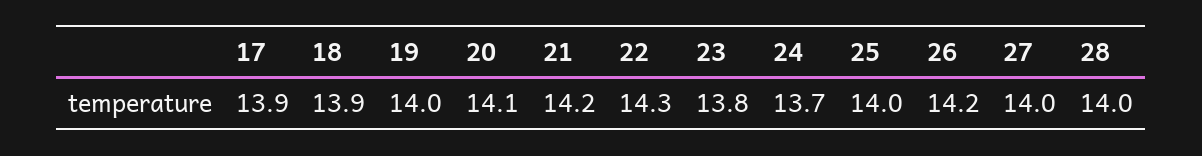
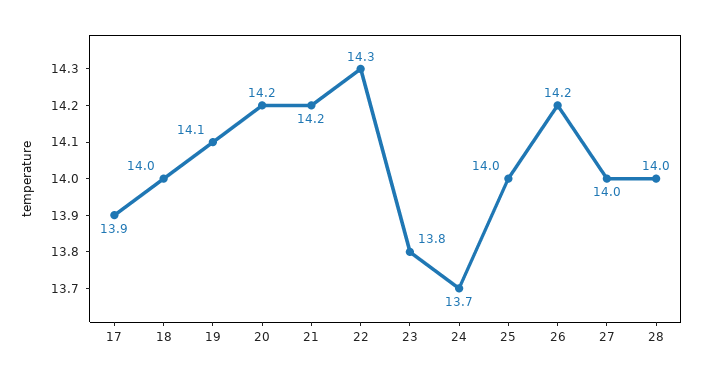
18: 13.9 -> 14
19: 14 -> 14.1
20: 14.1 -> 14.2

